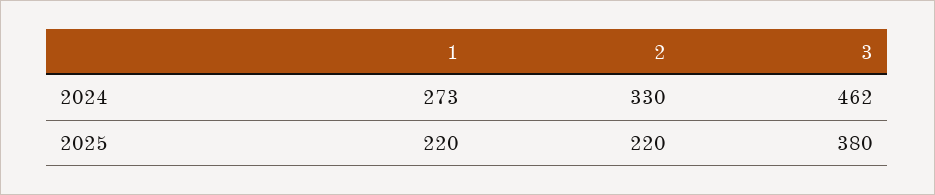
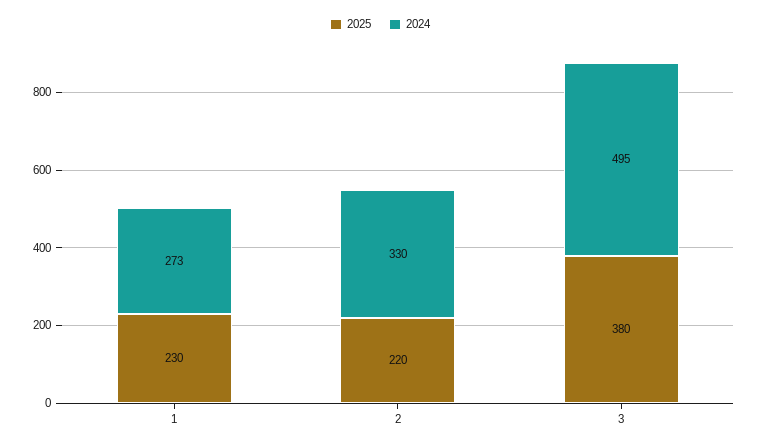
2024, 3: 462 -> 495
2025, 1: 220 -> 230

